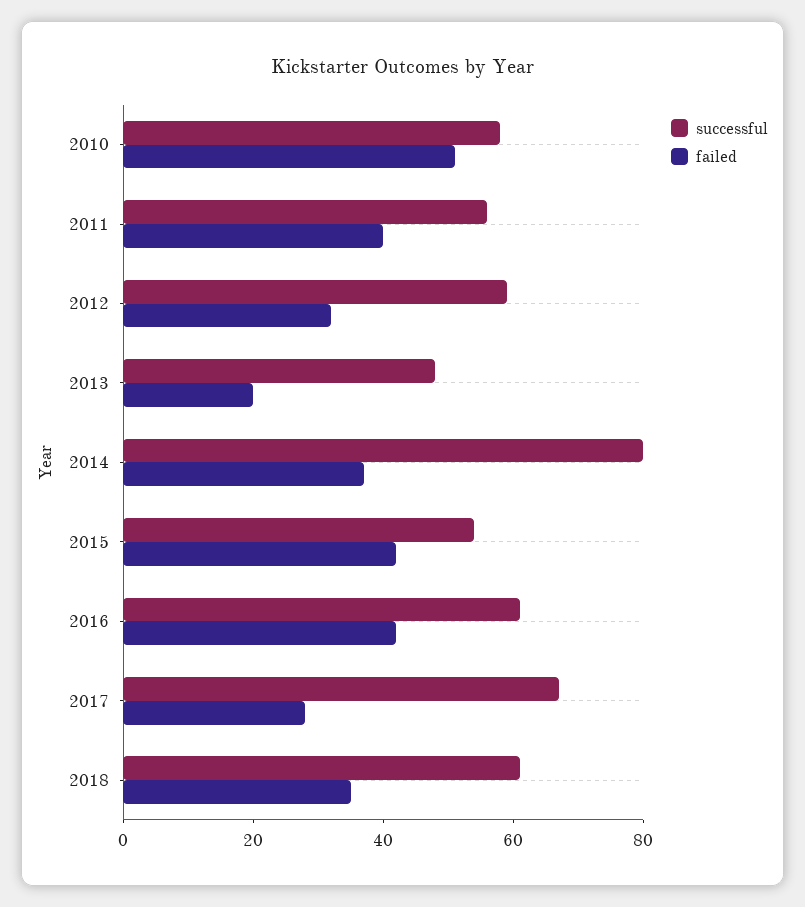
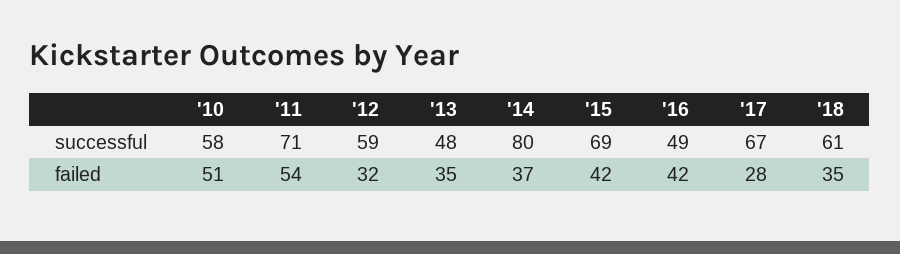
successful, 2011: 55 -> 71
failed, 2011: 40 -> 54
failed, 2013: 20 -> 35
successful, 2015: 55 -> 69
successful, 2016: 60 -> 49

